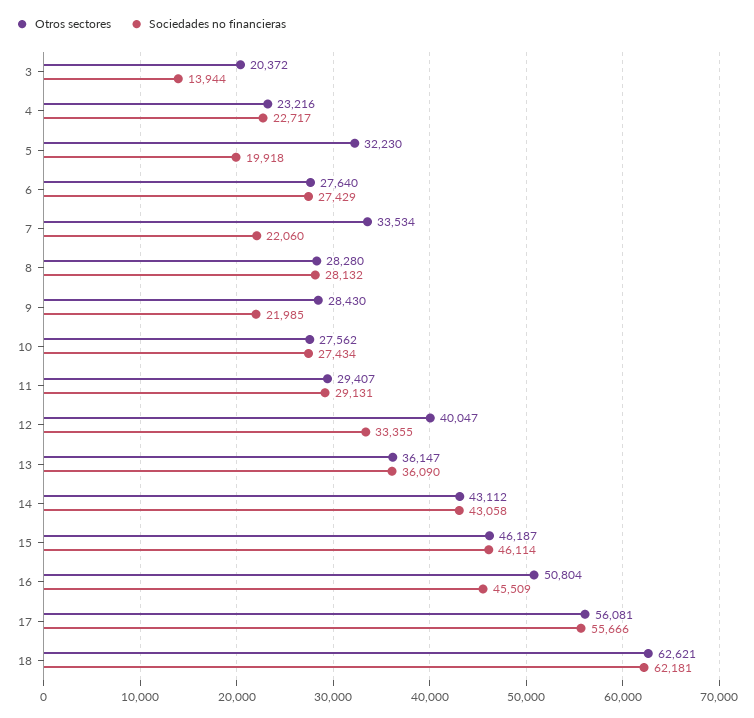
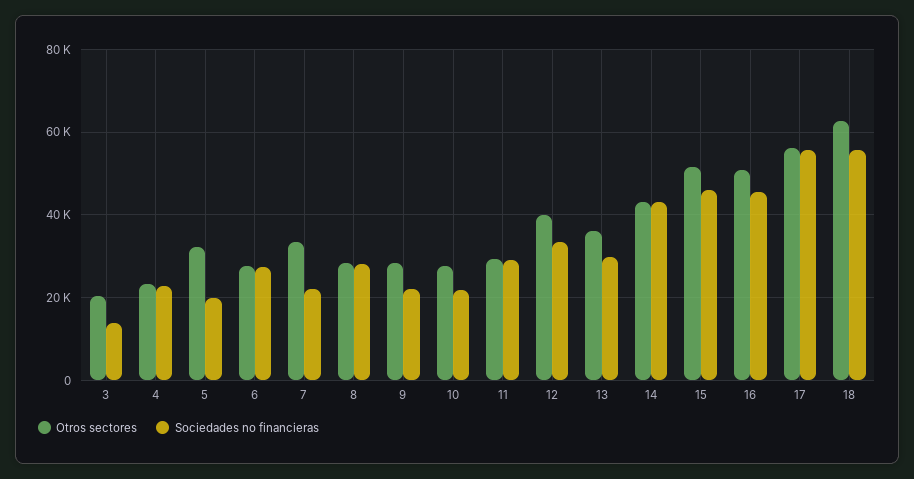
Sociedades no financieras, 10: 27434 -> 22000
Sociedades no financieras, 13: 36090 -> 30000
Otros sectores, 15: 46187 -> 52000
Sociedades no financieras, 18: 62181 -> 56000

